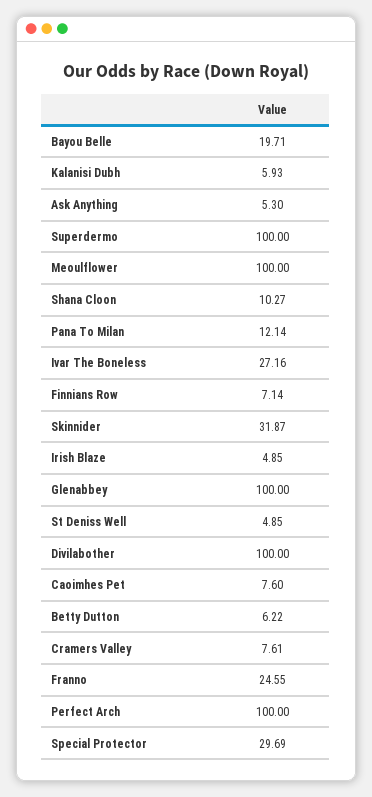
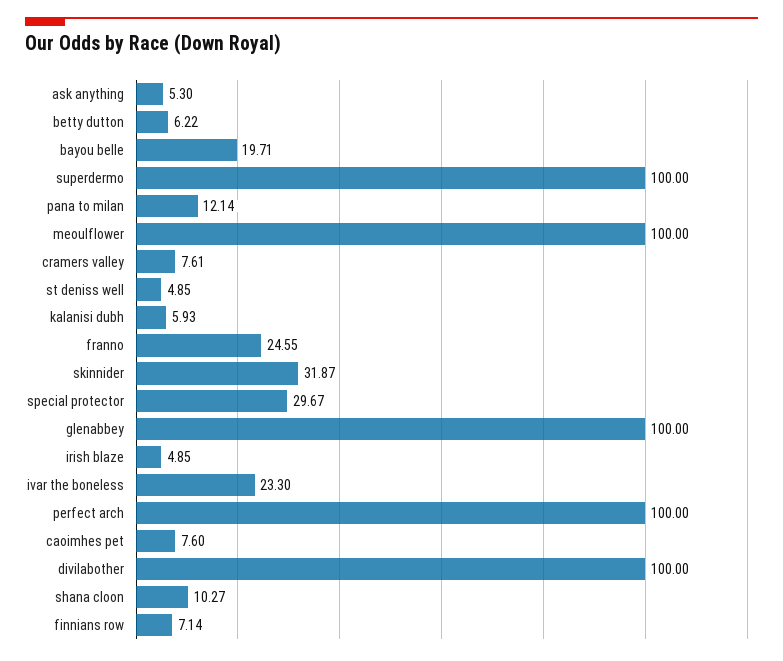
Ivar The Boneless: 27.16 -> 23.3
Special Protector: 29.69 -> 29.67

